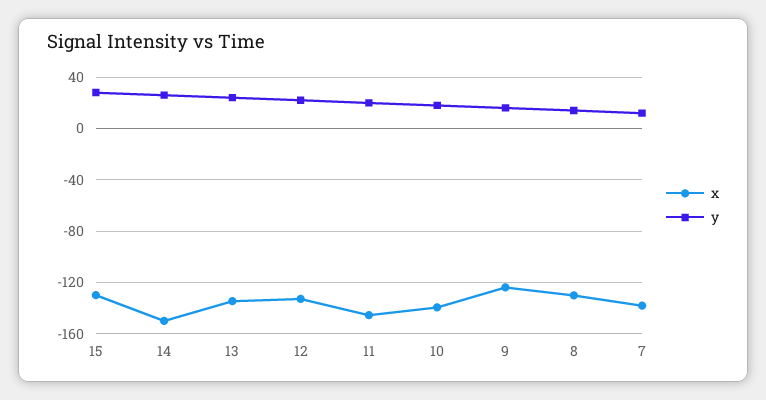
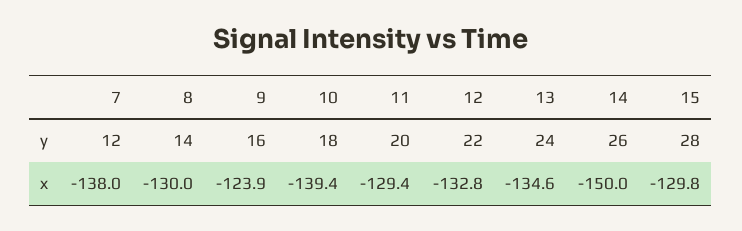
x, 11: -145 -> -129.4

